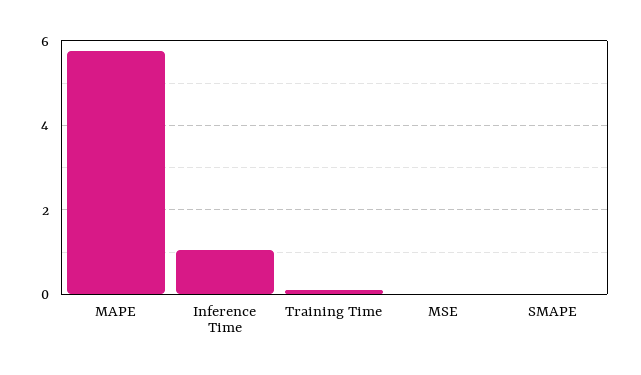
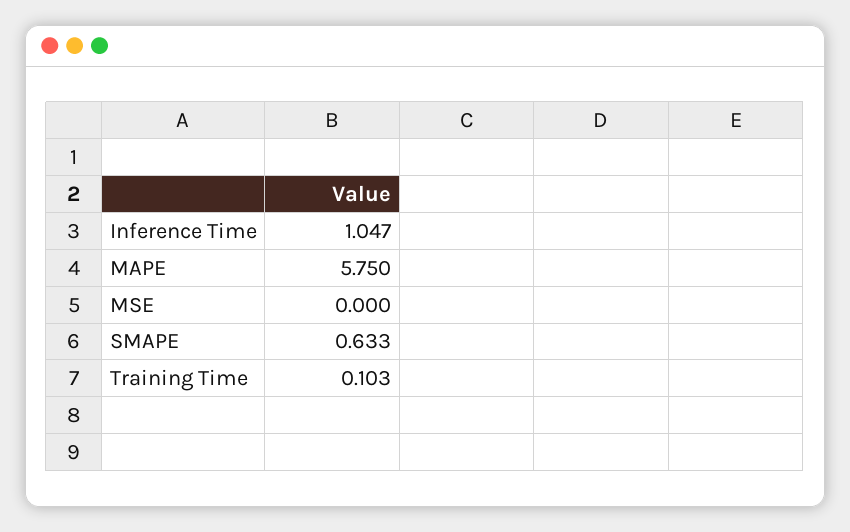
SMAPE: 0 -> 0.633

